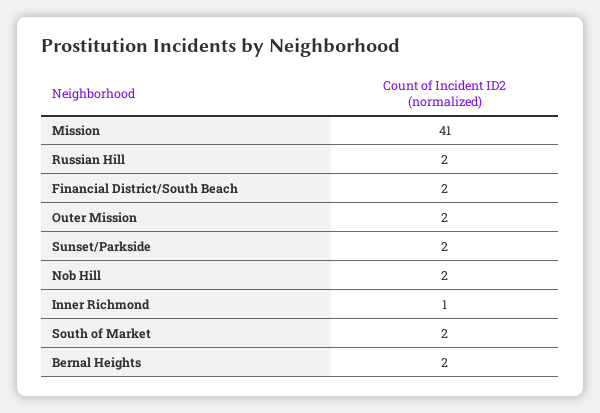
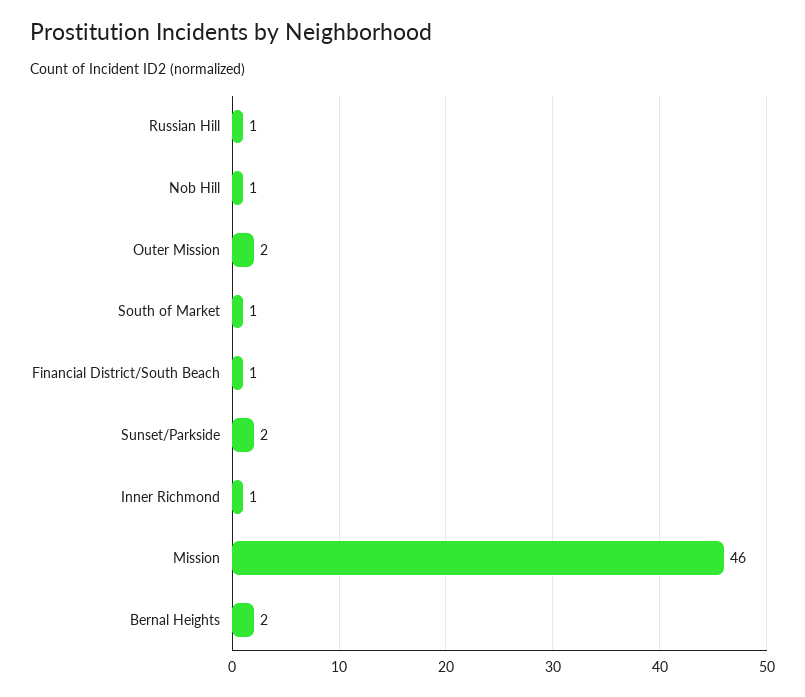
Mission: 41 -> 46
Russian Hill: 2 -> 1
Financial District/South Beach: 2 -> 1
Nob Hill: 2 -> 1
South of Market: 2 -> 1

